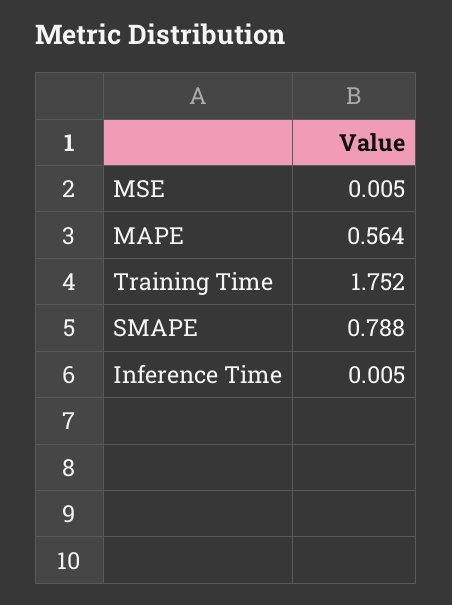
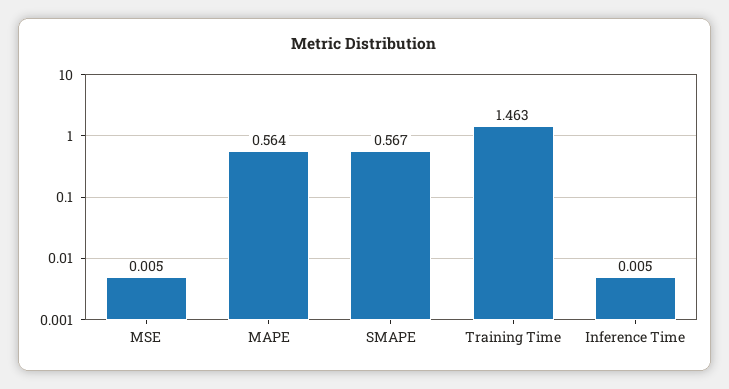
Training Time: 1.752 -> 1.463
SMAPE: 0.788 -> 0.567

